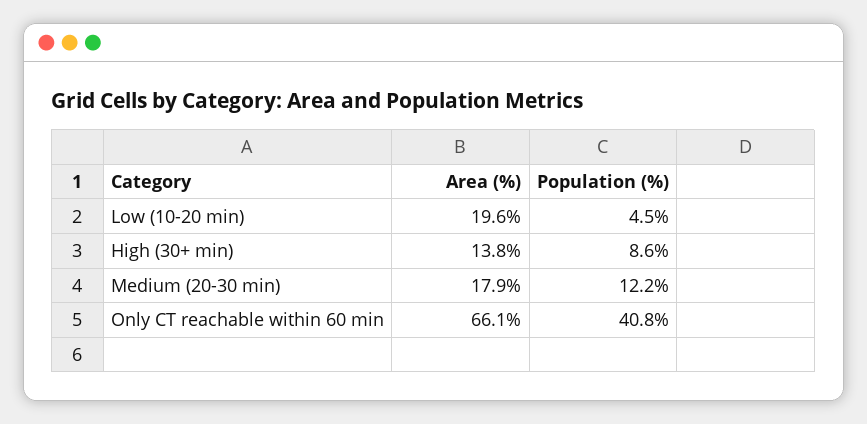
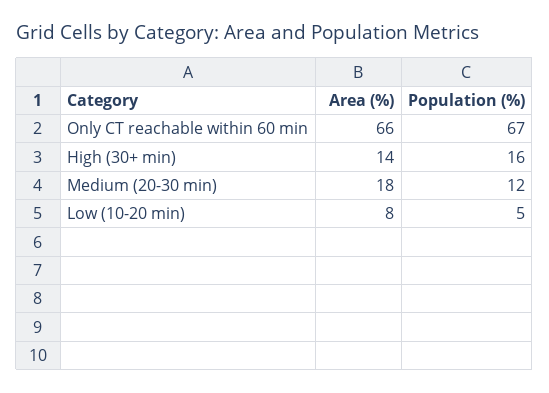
Area (%), Low (10-20 min): 19.6 -> 8
Population (%), High (30+ min): 8.6 -> 16
Population (%), Only CT reachable within 60 min: 40.8 -> 67

